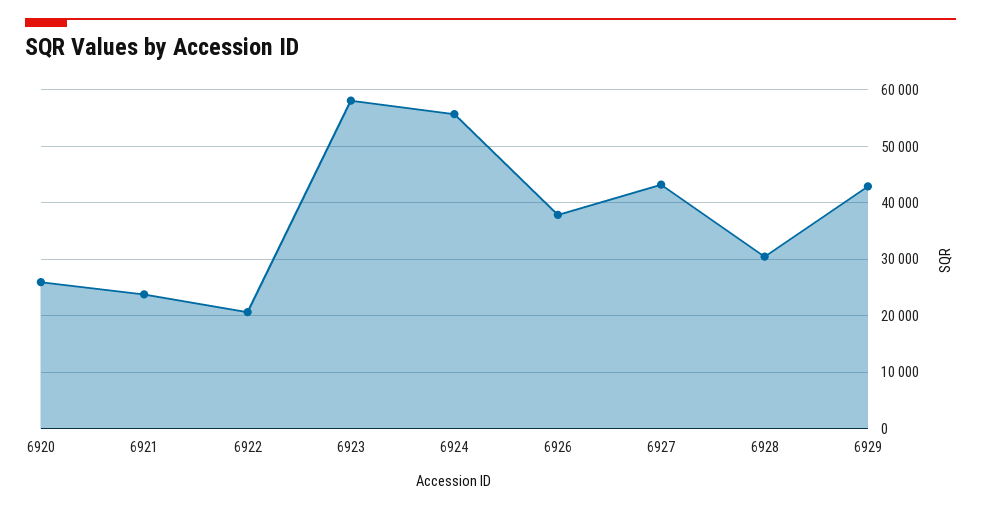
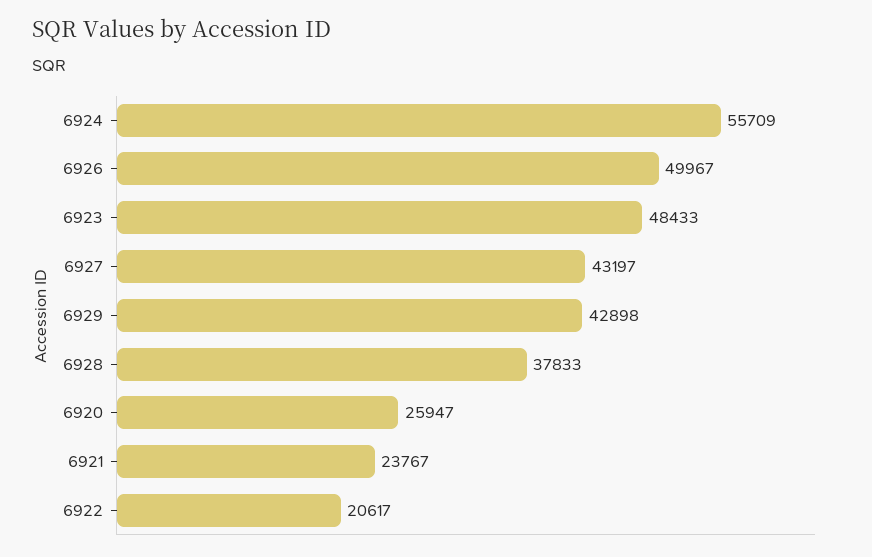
6923: 58000 -> 48433
6926: 38000 -> 49967
6928: 30000 -> 37833

